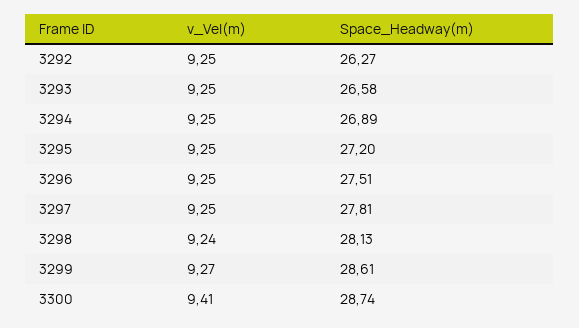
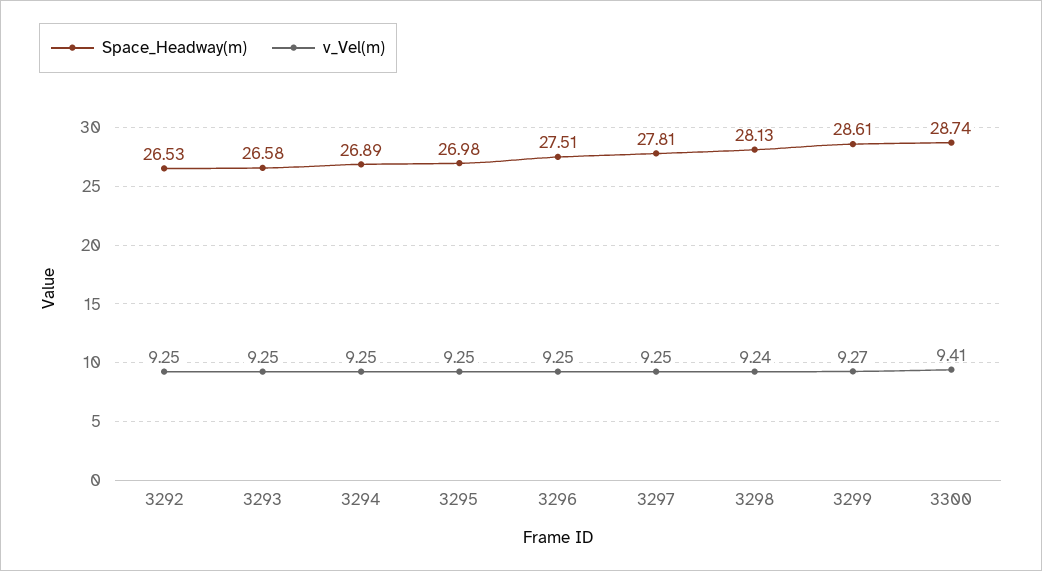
Space_Headway(m), 3292: 26.27 -> 26.53
Space_Headway(m), 3295: 27.2 -> 26.98

